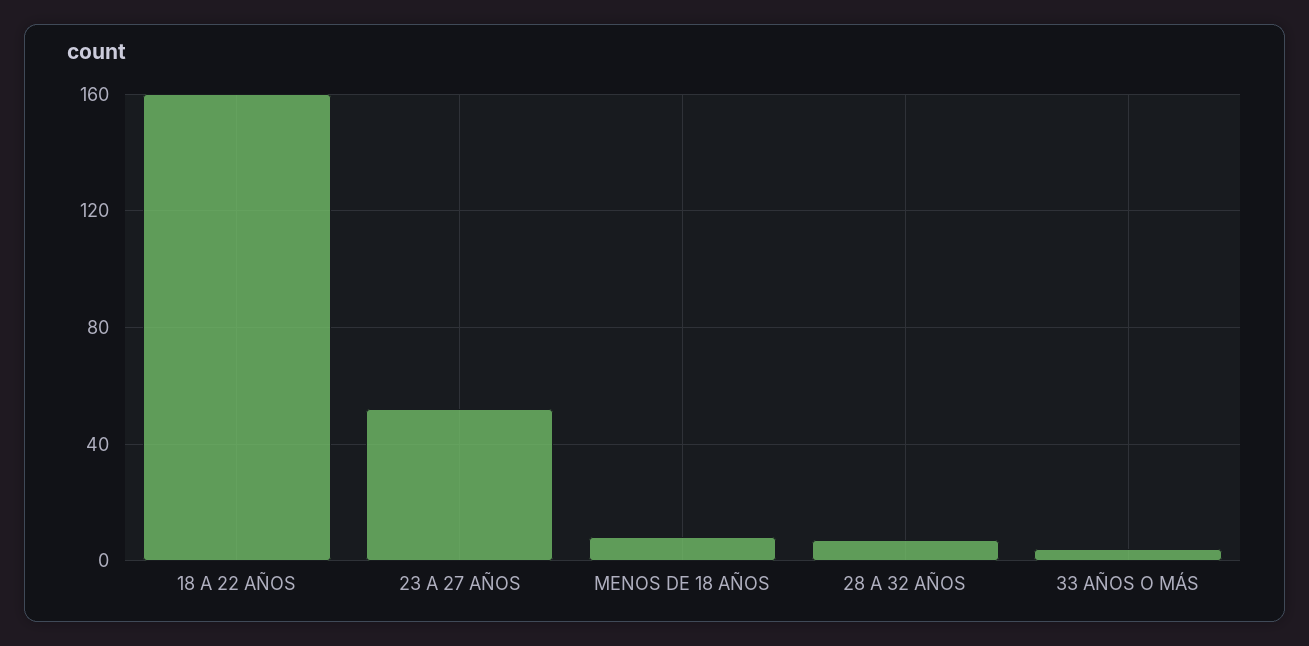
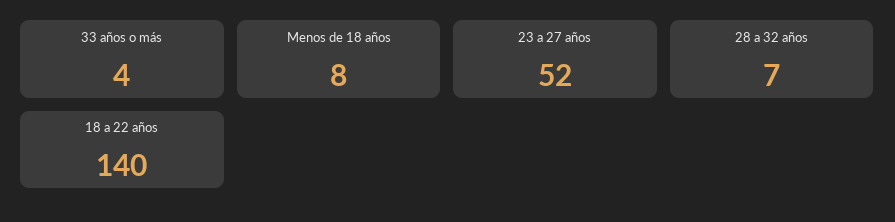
18 A 22 AÑOS: 160 -> 140

